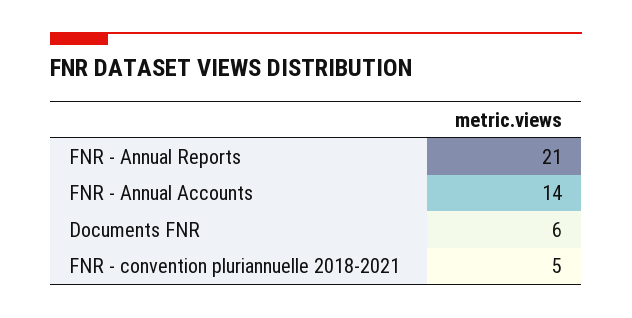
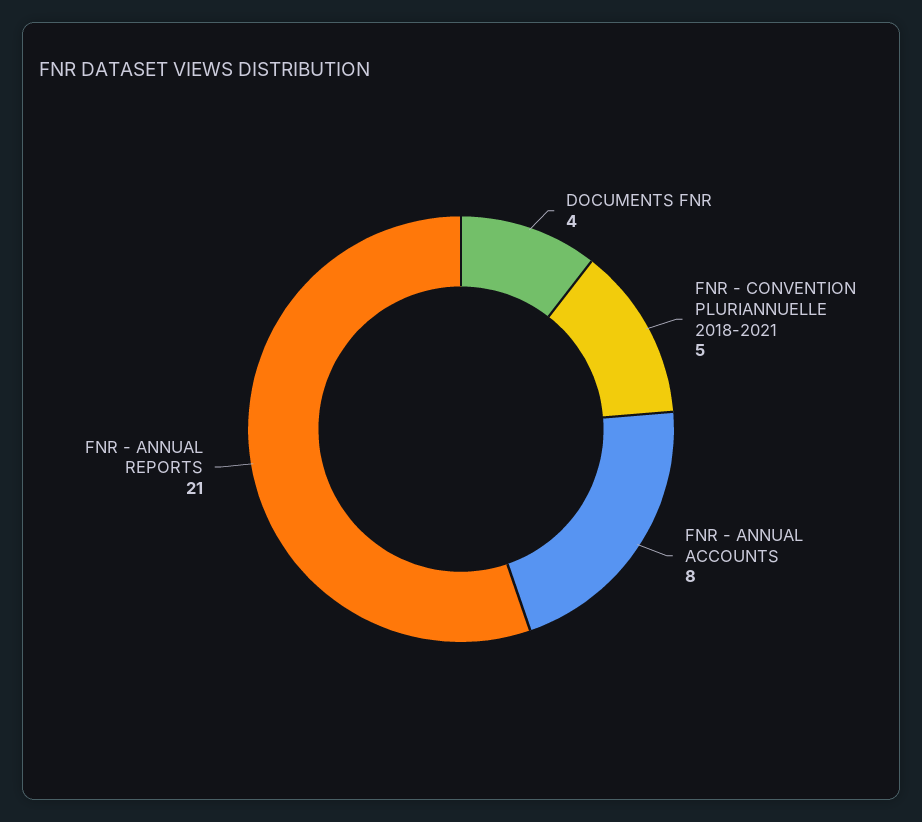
FNR - Annual Accounts: 14 -> 8
Documents FNR: 6 -> 4

